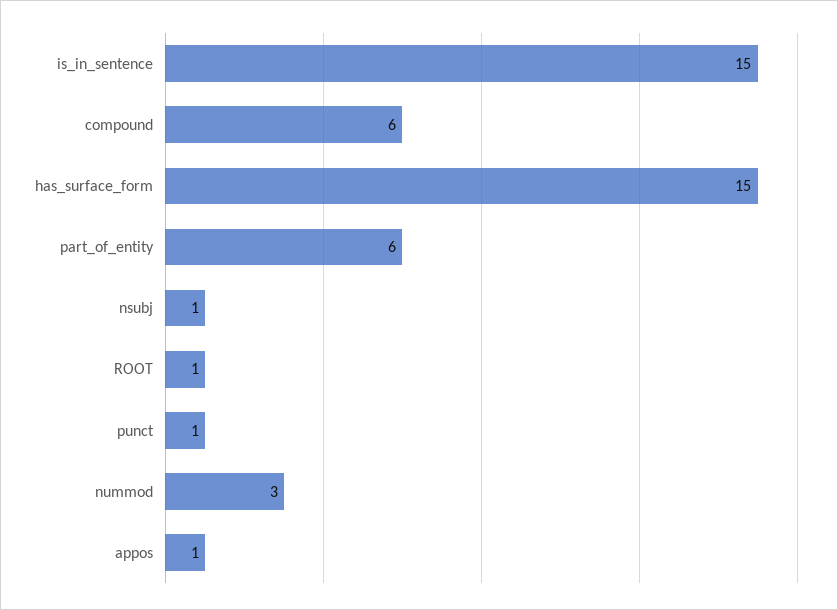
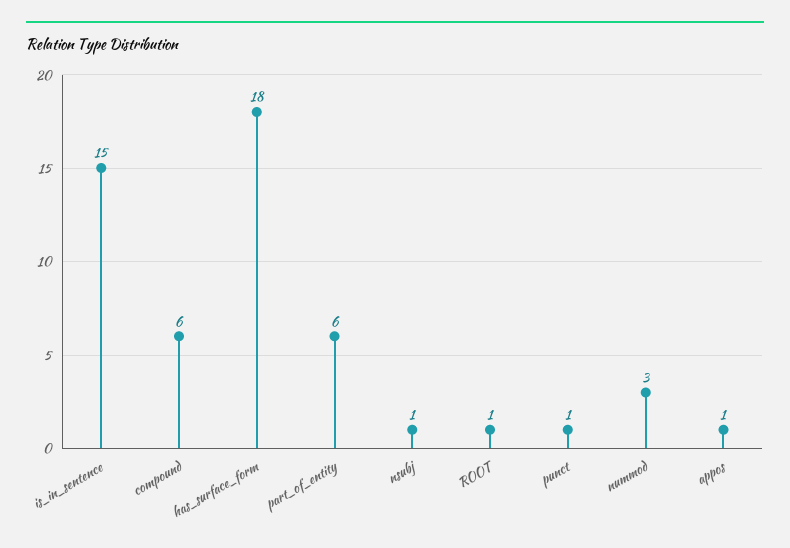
has_surface_form: 15 -> 18

